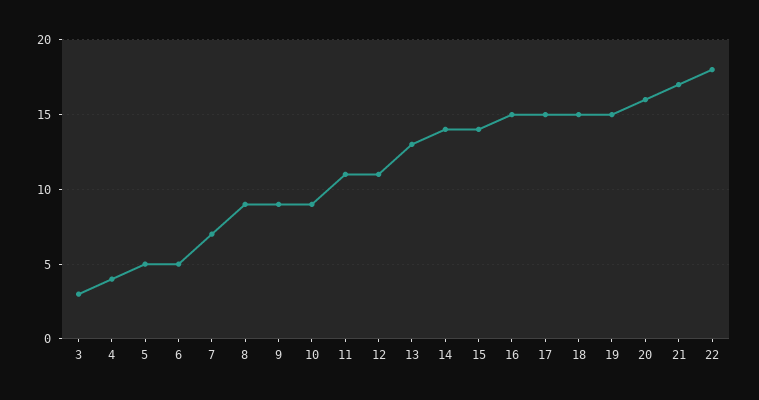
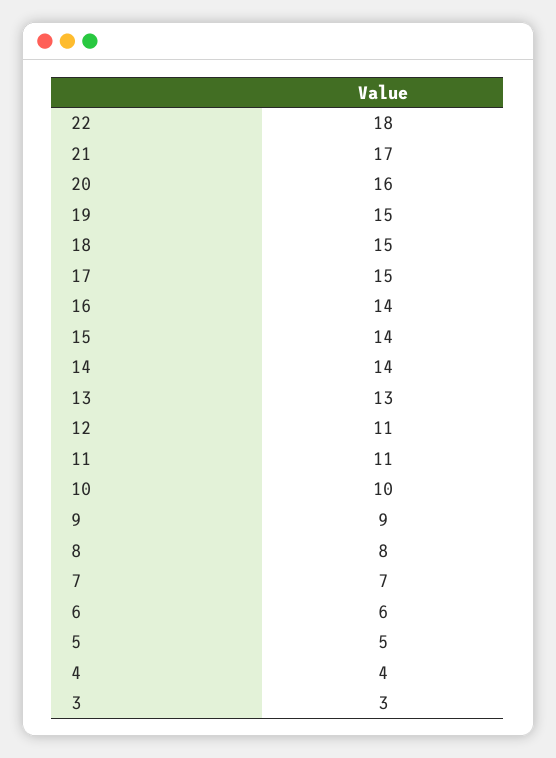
6: 5 -> 6
8: 9 -> 8
10: 9 -> 10
16: 15 -> 14

